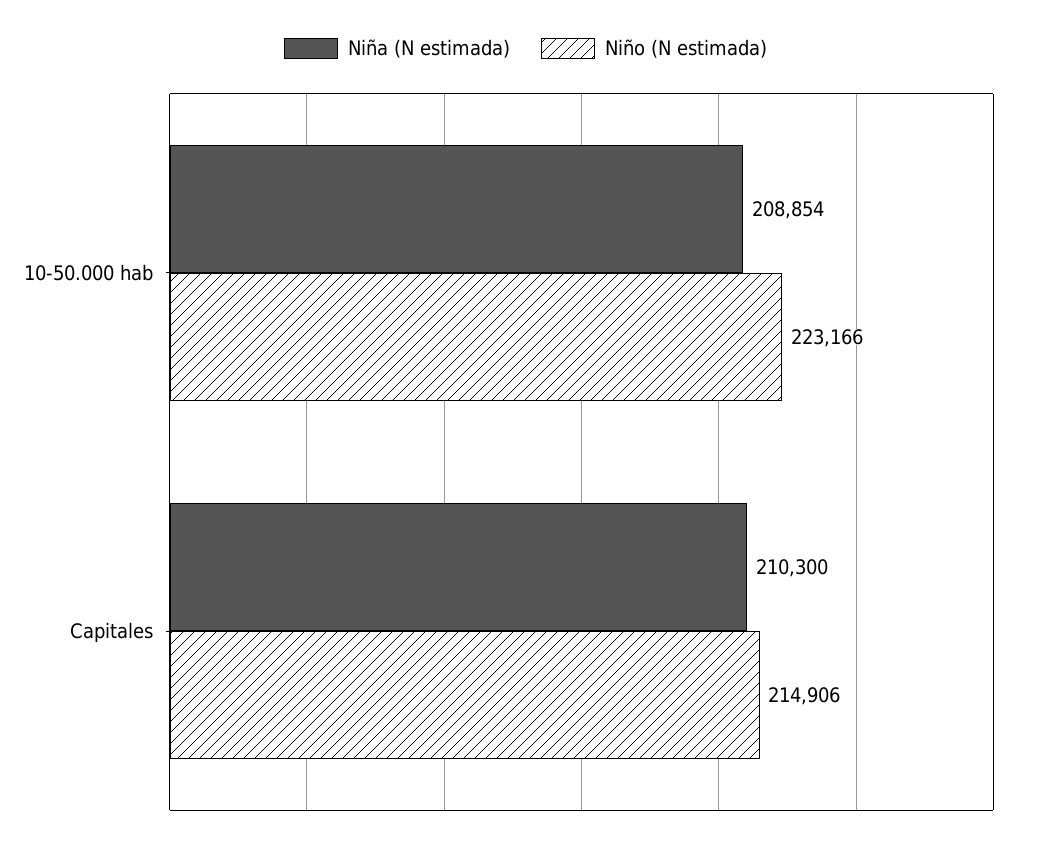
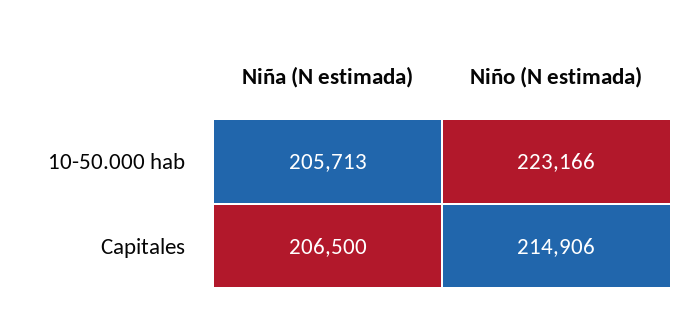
Niña (N estimada), 10-50.000 hab: 208854 -> 205713
Niña (N estimada), Capitales: 210300 -> 206500

